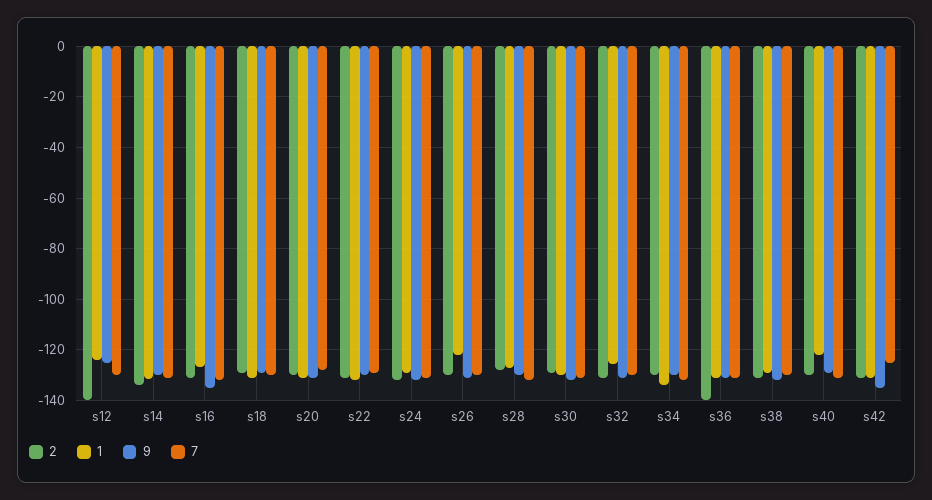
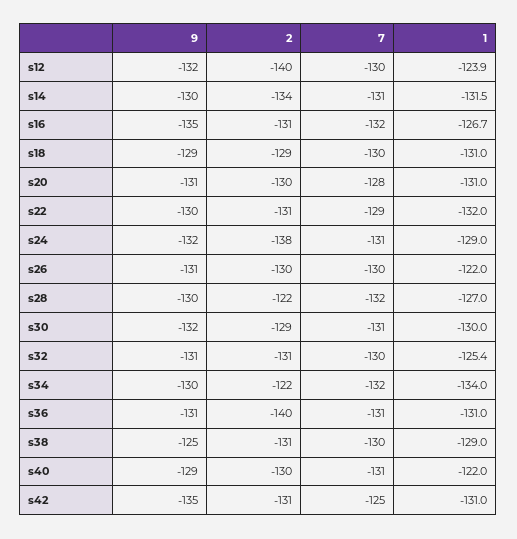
9, s12: -125 -> -132
2, s24: -132.5 -> -138
2, s28: -127.5 -> -122
2, s34: -130 -> -122
9, s38: -132.5 -> -125

